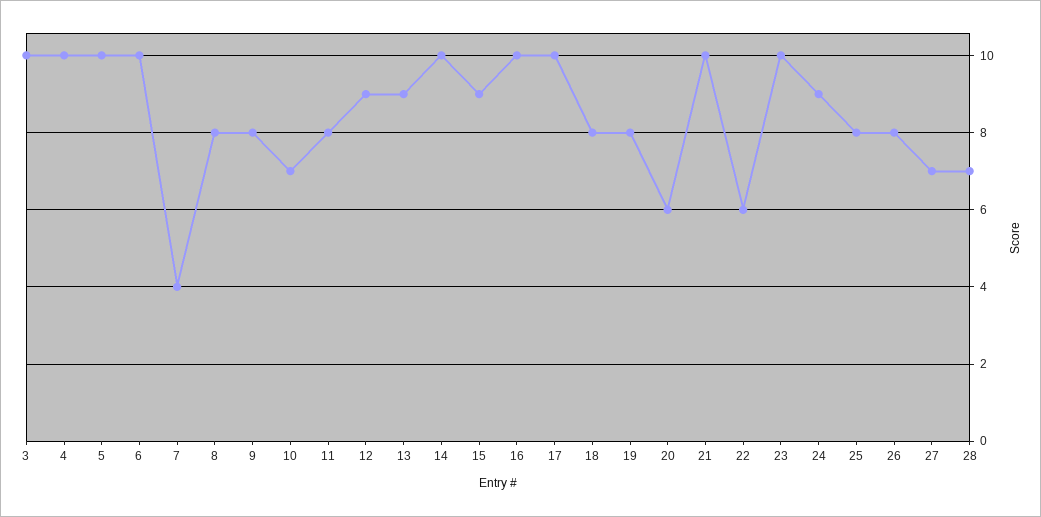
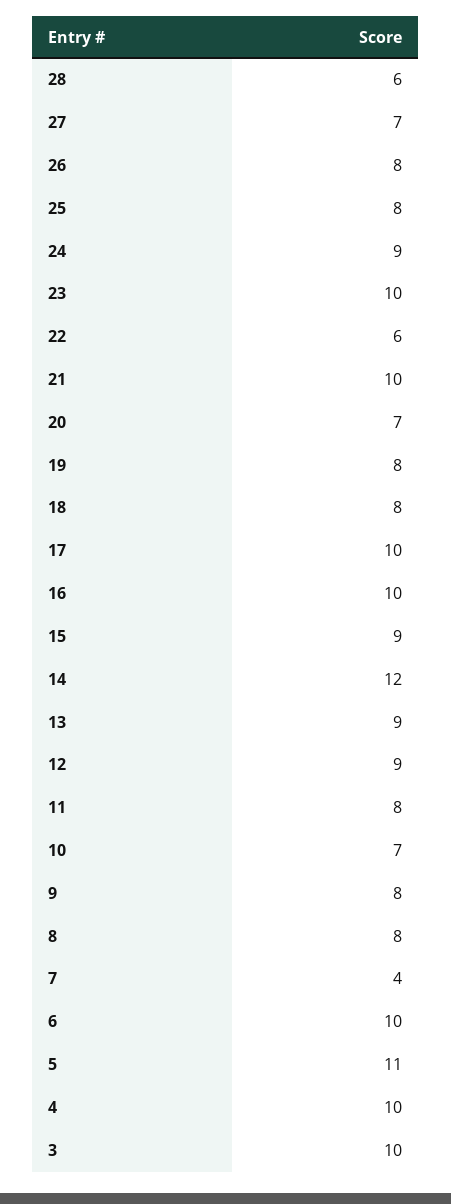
5: 10 -> 11
14: 10 -> 12
20: 6 -> 7
28: 7 -> 6

